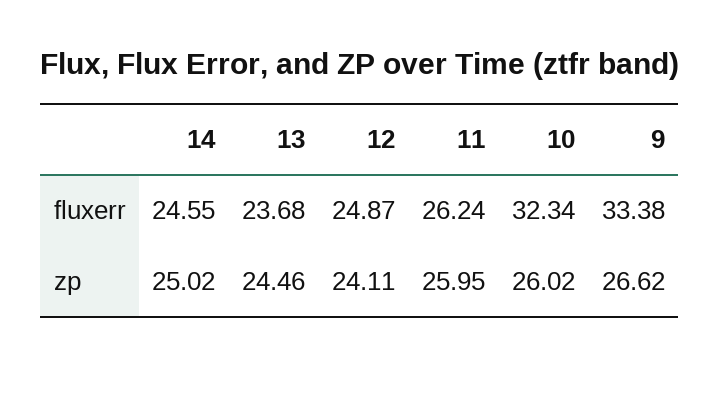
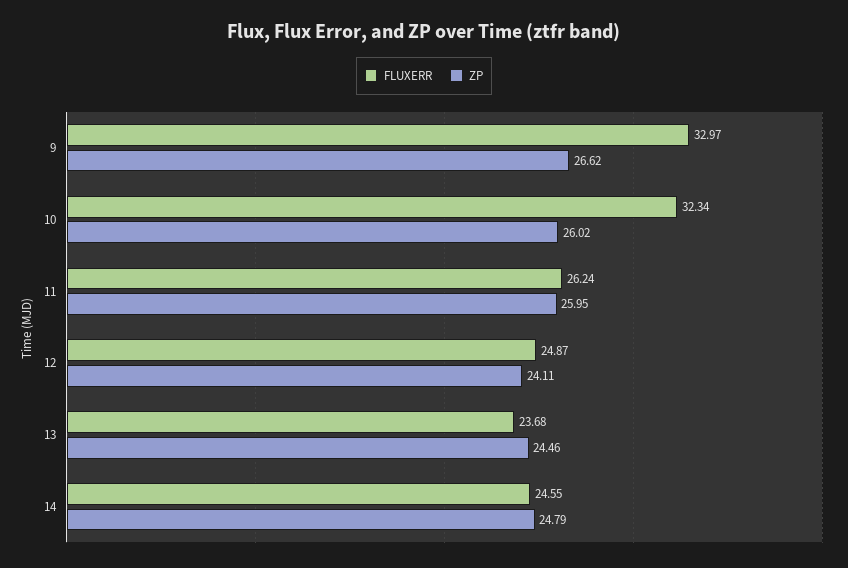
fluxerr, 9: 33.38 -> 32.97
zp, 14: 25.02 -> 24.79

